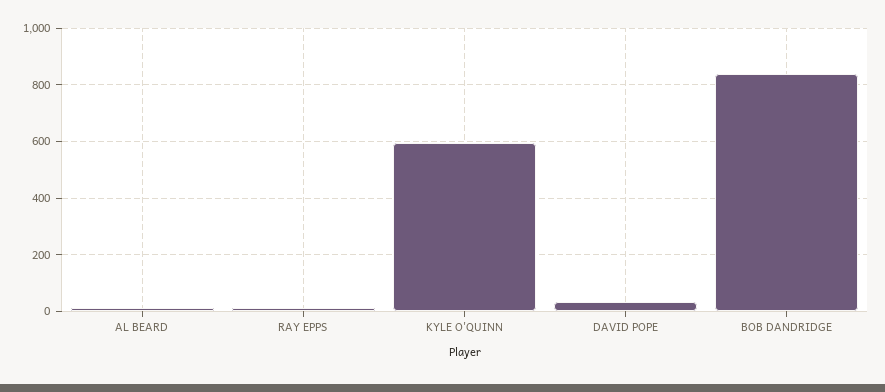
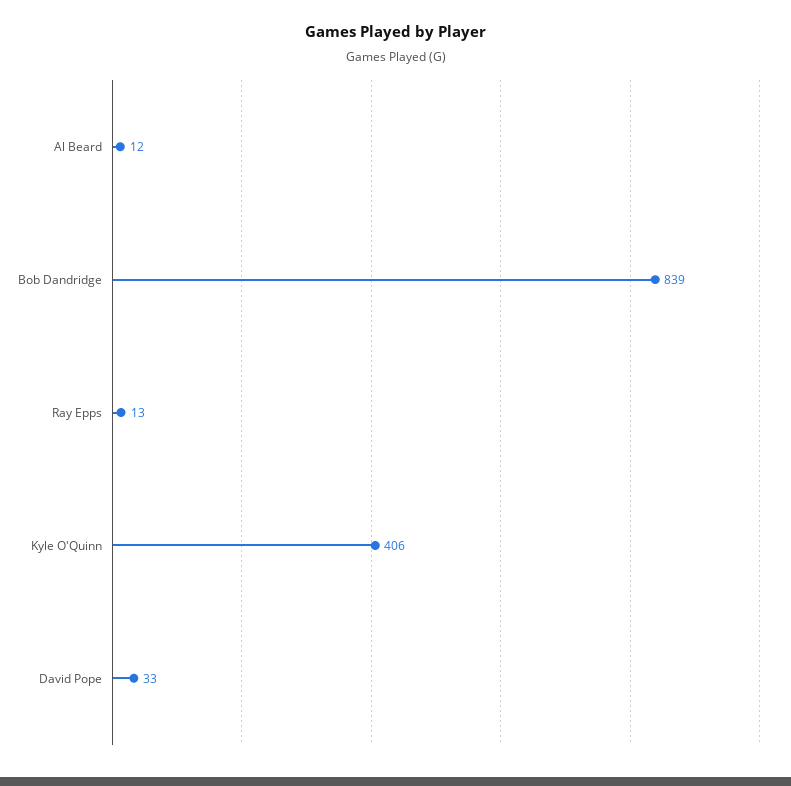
KYLE O'QUINN: 600 -> 406

